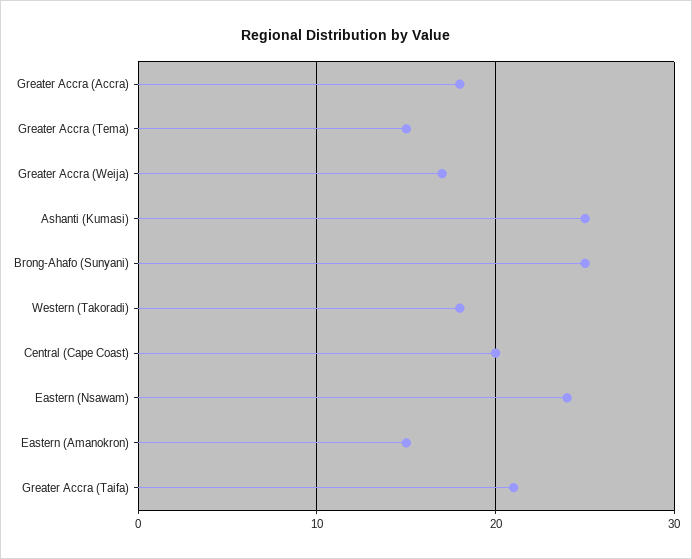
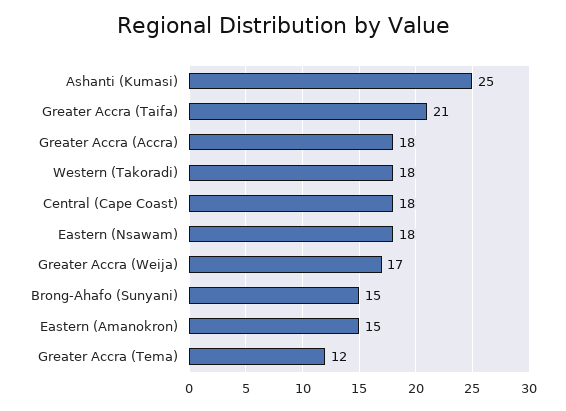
Greater Accra (Tema): 15 -> 12
Brong-Ahafo (Sunyani): 25 -> 15
Central (Cape Coast): 20 -> 18
Eastern (Nsawam): 24 -> 18

